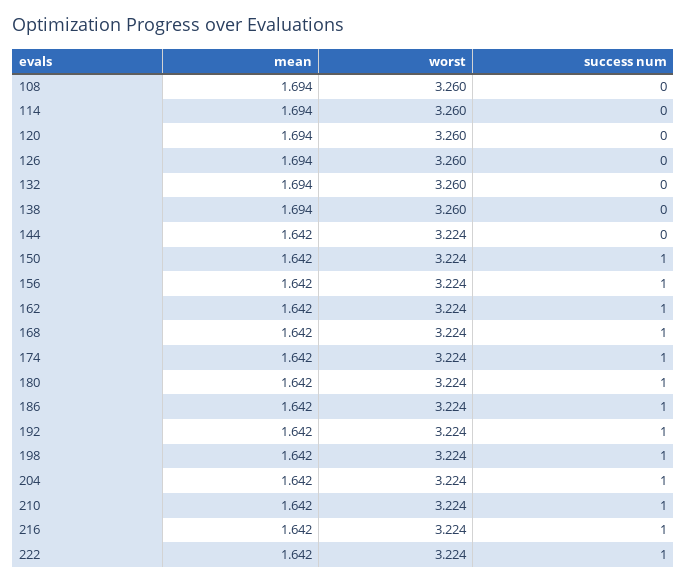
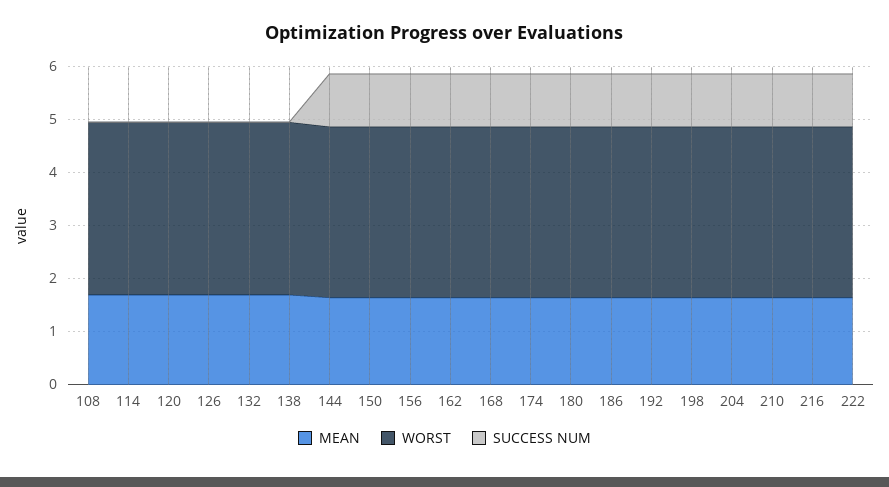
success num, 144: 0 -> 1

